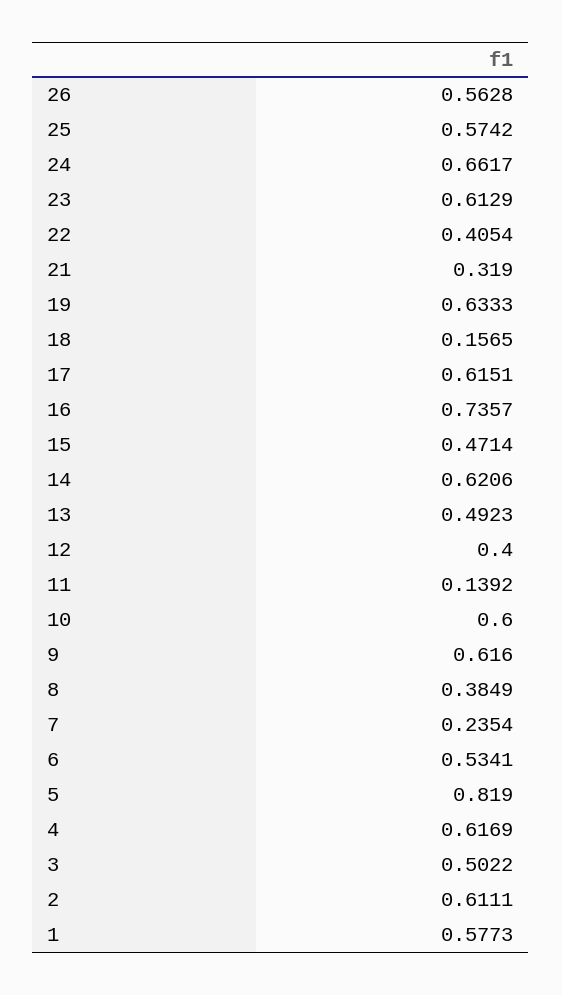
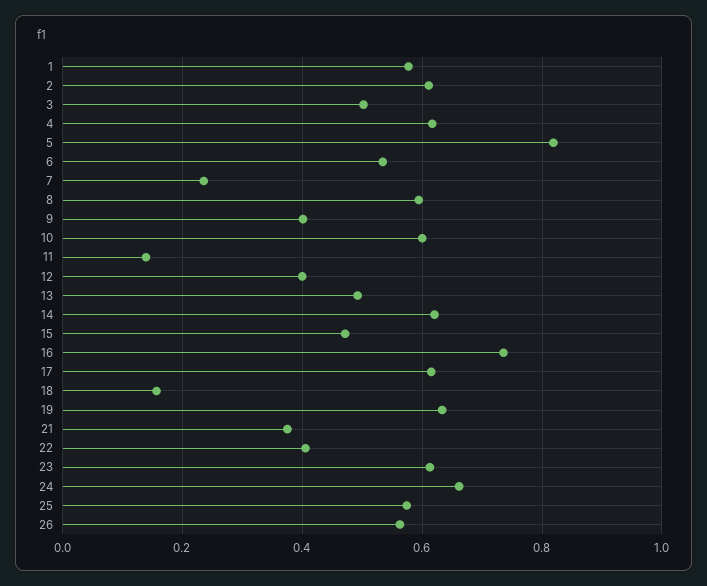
21: 0.319 -> 0.38
9: 0.616 -> 0.4
8: 0.3849 -> 0.6

